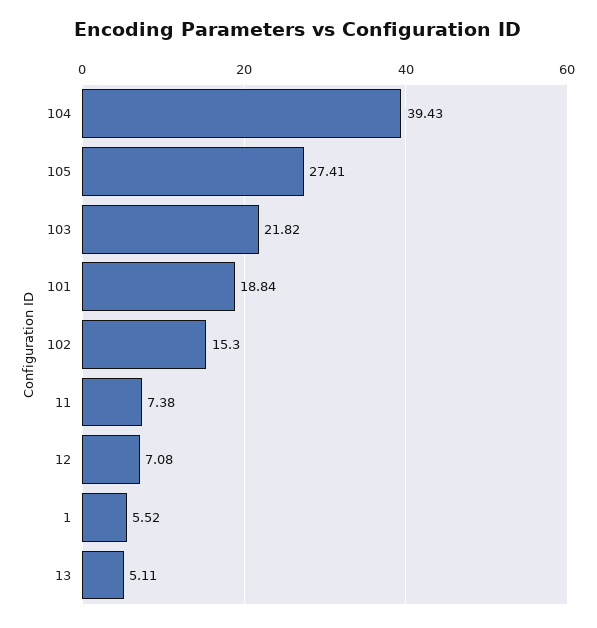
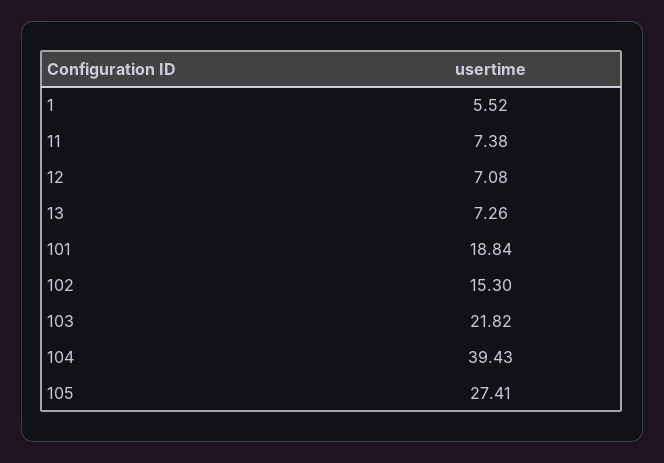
13: 5.11 -> 7.26

